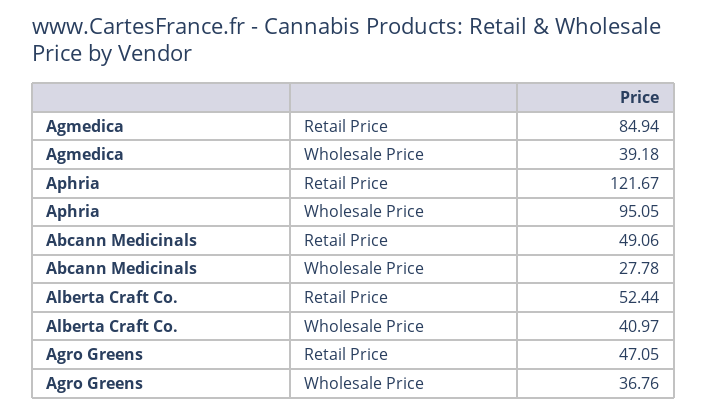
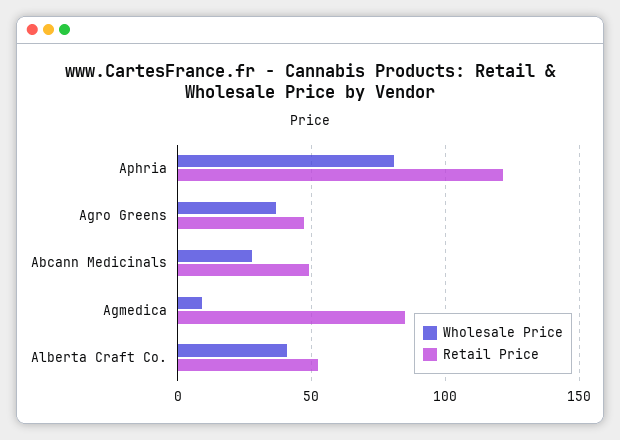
Wholesale Price, Agmedica: 39.18 -> 10
Wholesale Price, Aphria: 95.05 -> 80

